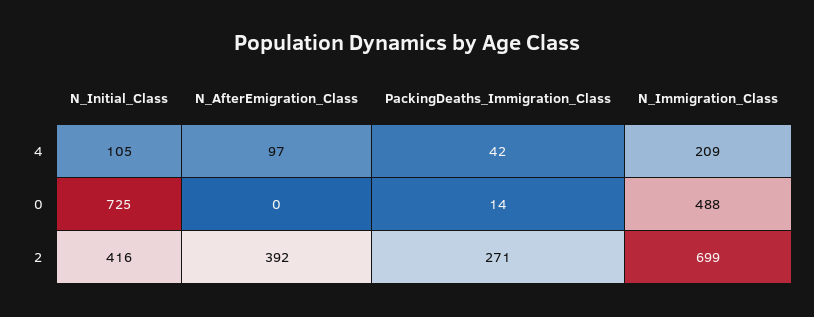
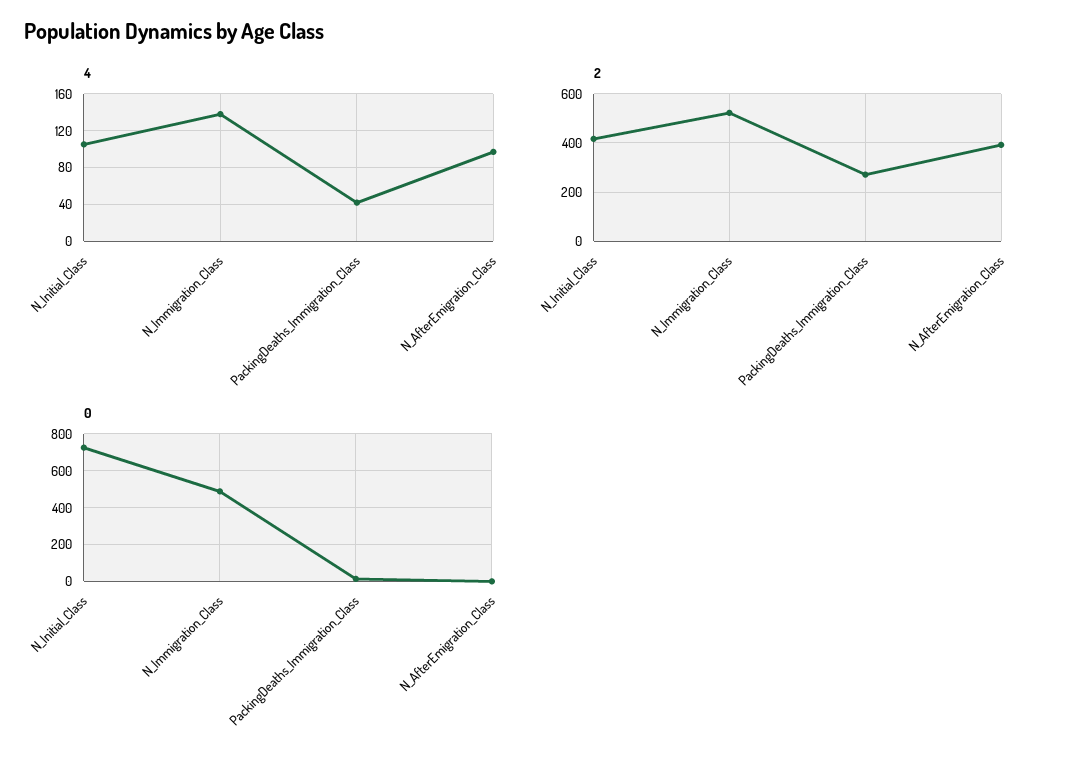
4, N_Immigration_Class: 209 -> 140
2, N_Immigration_Class: 699 -> 525

